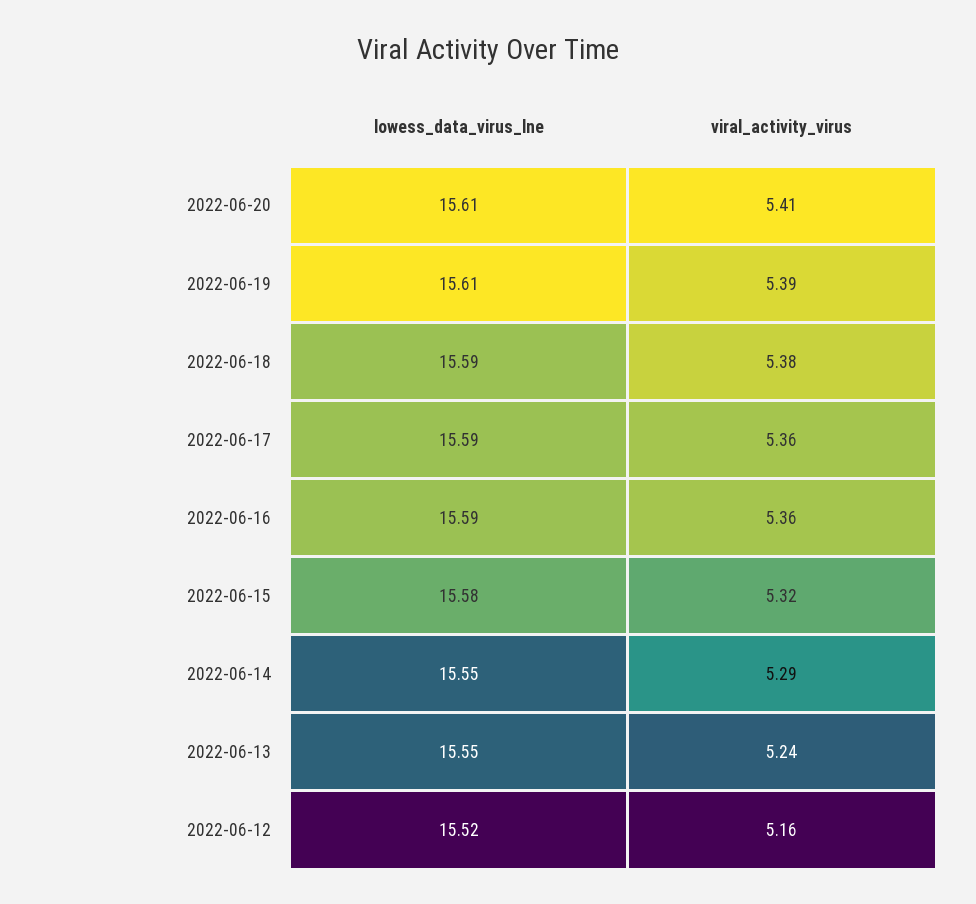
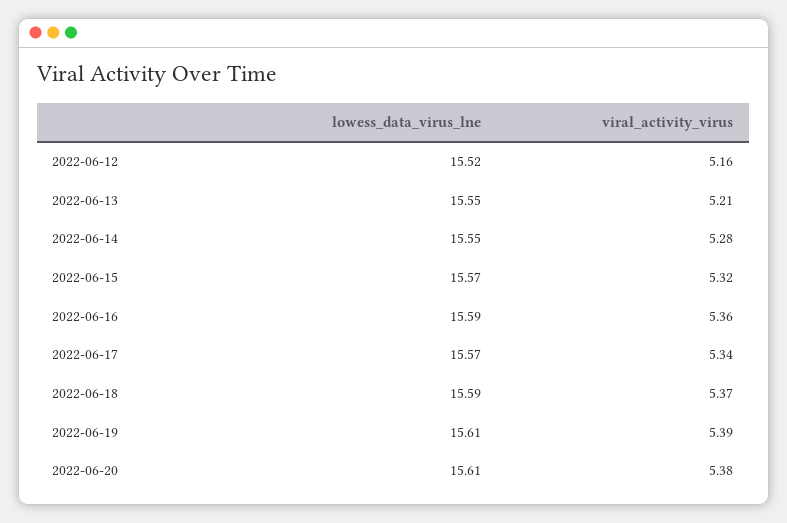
viral_activity_virus, 2022-06-20: 5.41 -> 5.38
viral_activity_virus, 2022-06-18: 5.38 -> 5.37
lowess_data_virus_lne, 2022-06-17: 15.59 -> 15.57
viral_activity_virus, 2022-06-17: 5.36 -> 5.34
lowess_data_virus_lne, 2022-06-15: 15.58 -> 15.57
viral_activity_virus, 2022-06-14: 5.29 -> 5.28
viral_activity_virus, 2022-06-13: 5.24 -> 5.21

